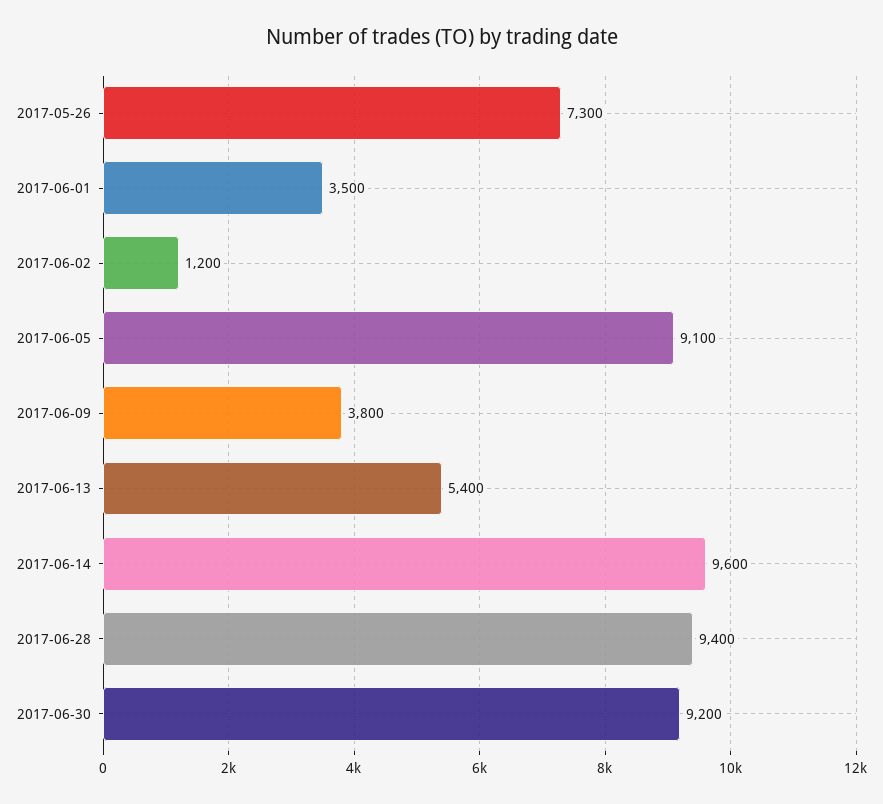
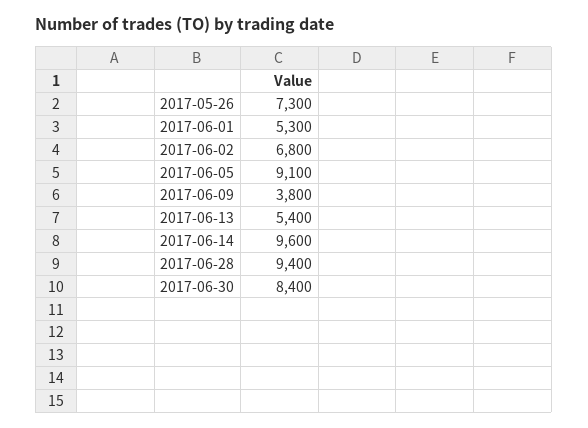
2017-06-01: 3500 -> 5300
2017-06-02: 1200 -> 6800
2017-06-30: 9200 -> 8400

